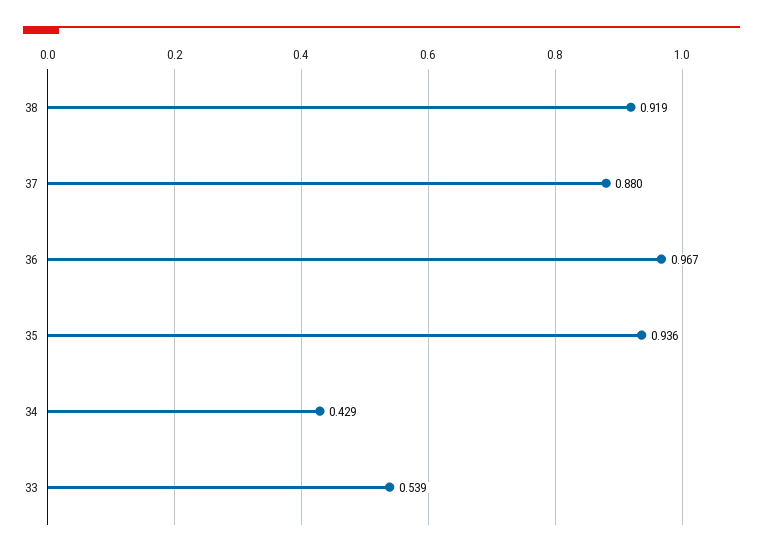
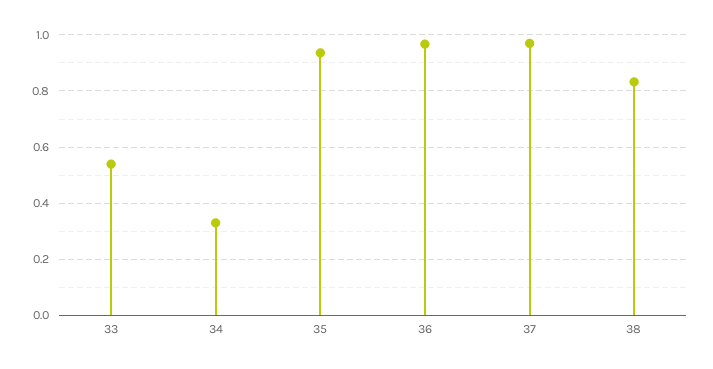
38: 0.919 -> 0.825
37: 0.88 -> 0.975
34: 0.429 -> 0.325

